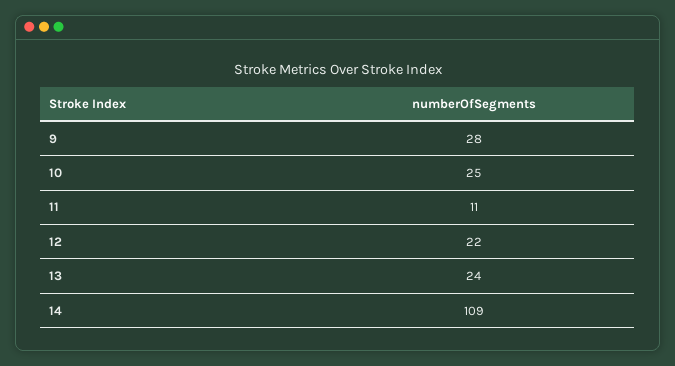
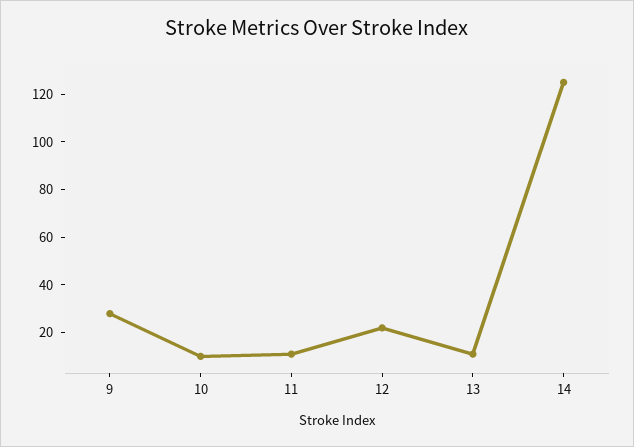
10: 25 -> 10
13: 24 -> 10
14: 109 -> 125

